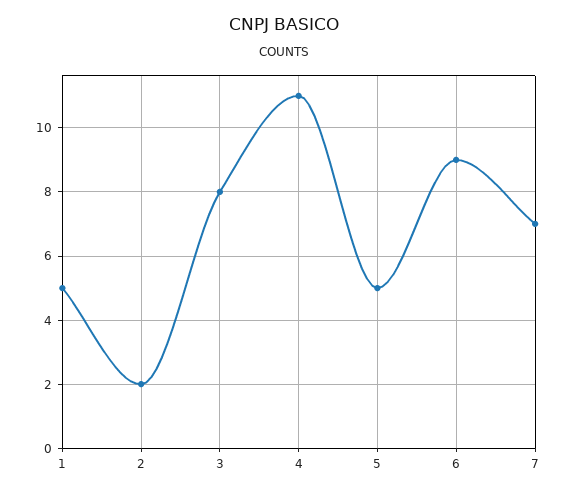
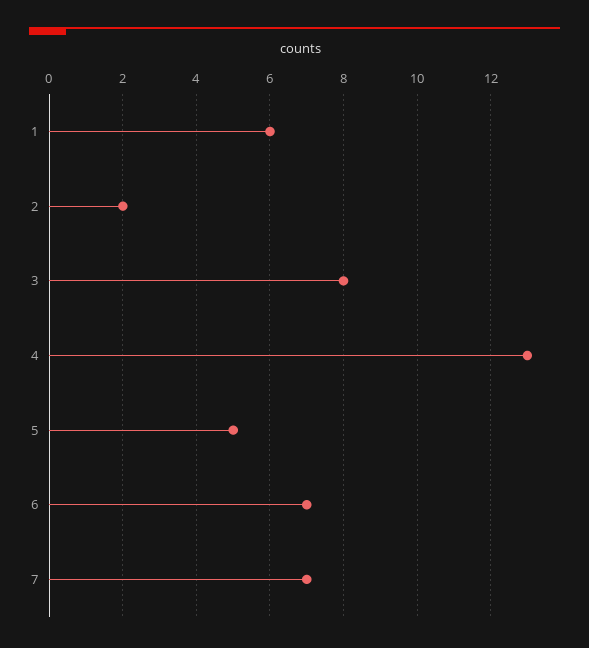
1: 5 -> 6
4: 11 -> 13
6: 9 -> 7

